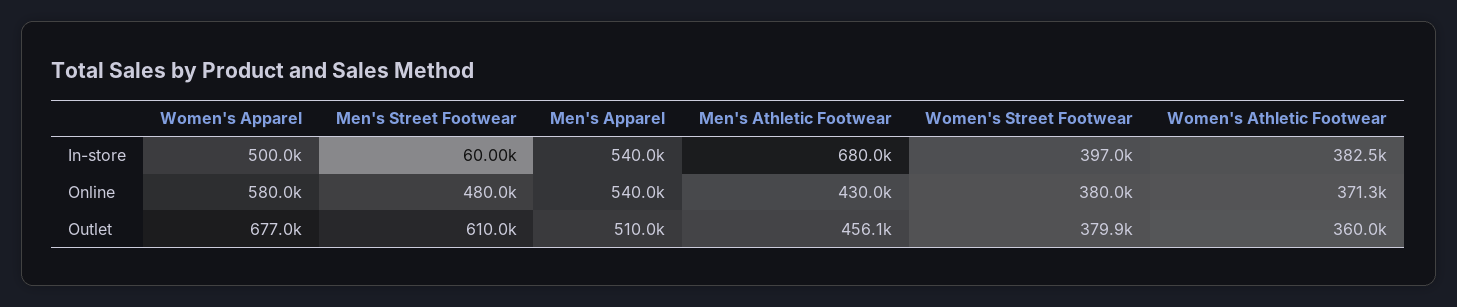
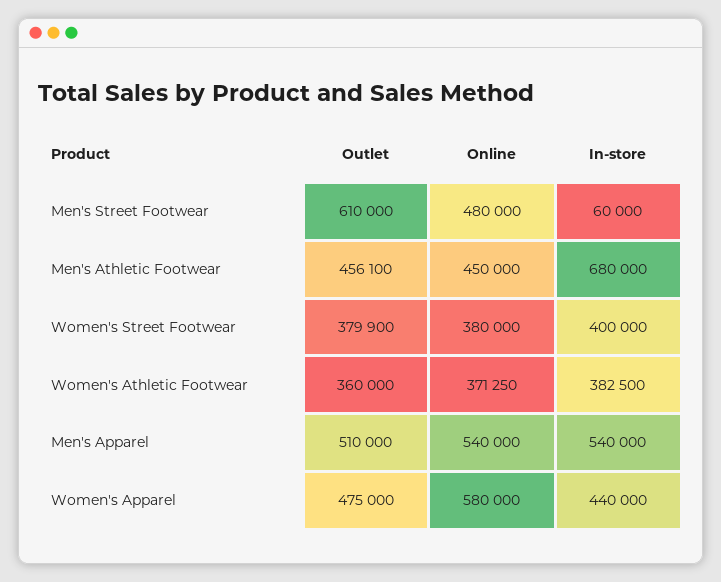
Women's Apparel, In-store: 500000 -> 440000
Women's Street Footwear, In-store: 397000 -> 400000
Men's Athletic Footwear, Online: 430000 -> 450000
Women's Apparel, Outlet: 677000 -> 475000

